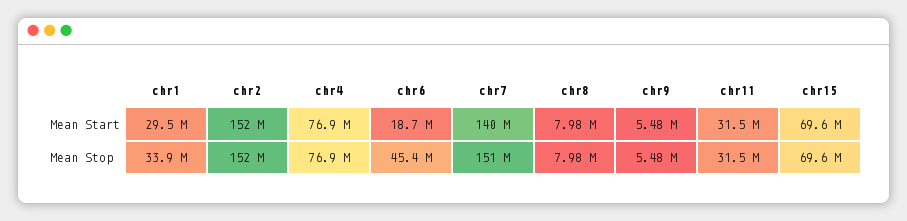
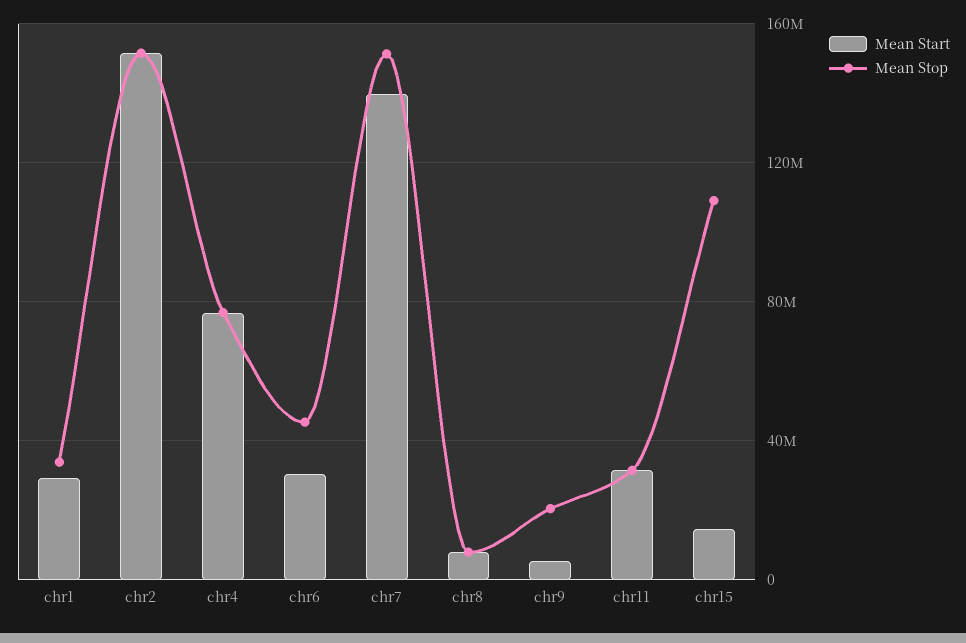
Mean Start, chr6: 18700000 -> 30000000
Mean Start, chr15: 69600000 -> 15000000
Mean Stop, chr9: 5480000 -> 20000000
Mean Stop, chr15: 69600000 -> 110000000

